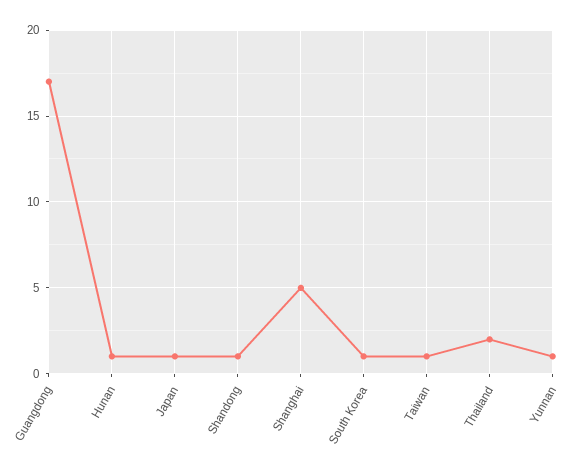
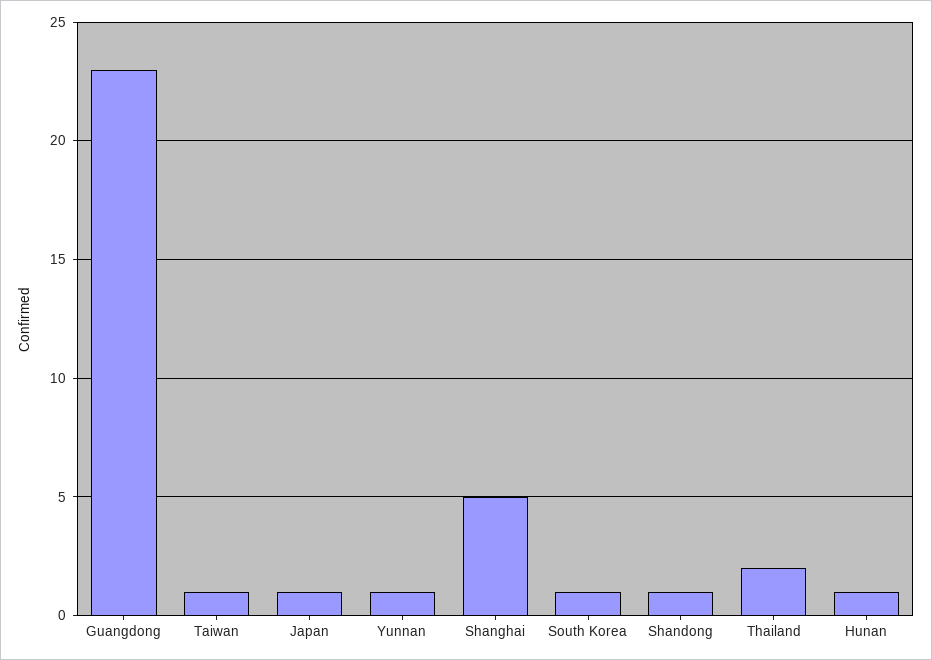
Guangdong: 17 -> 23

